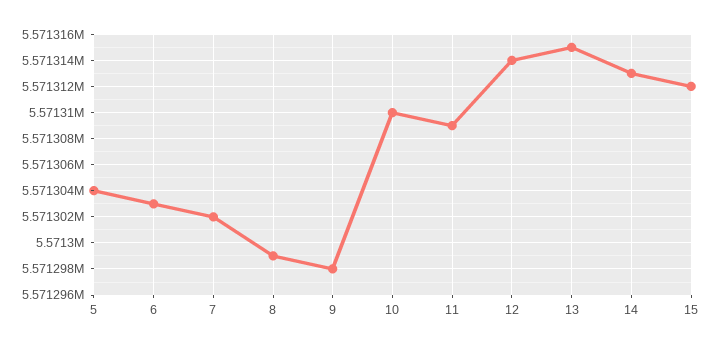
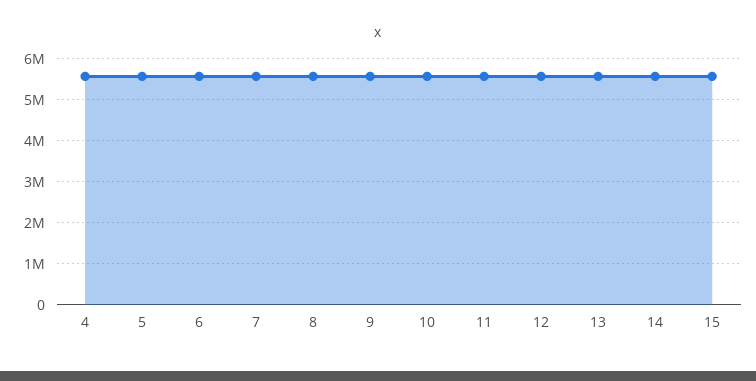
4: none -> 5600000

